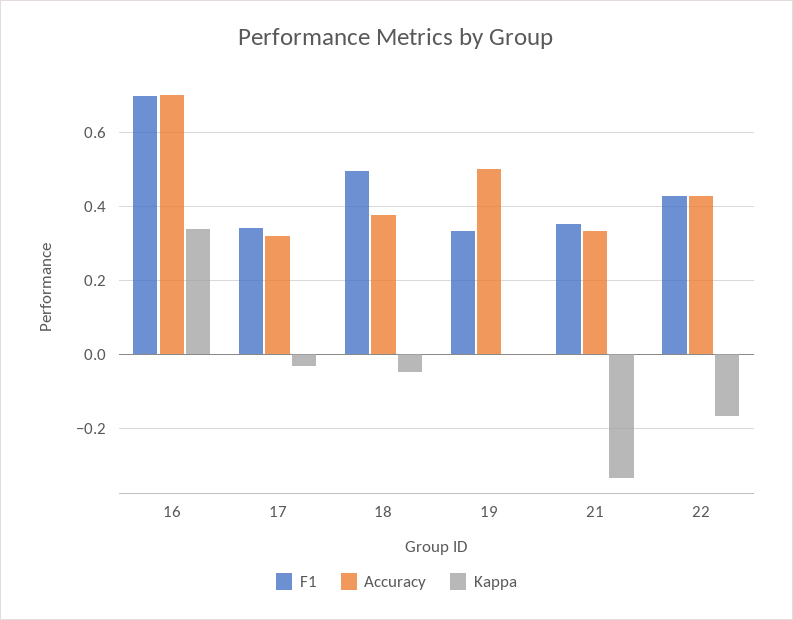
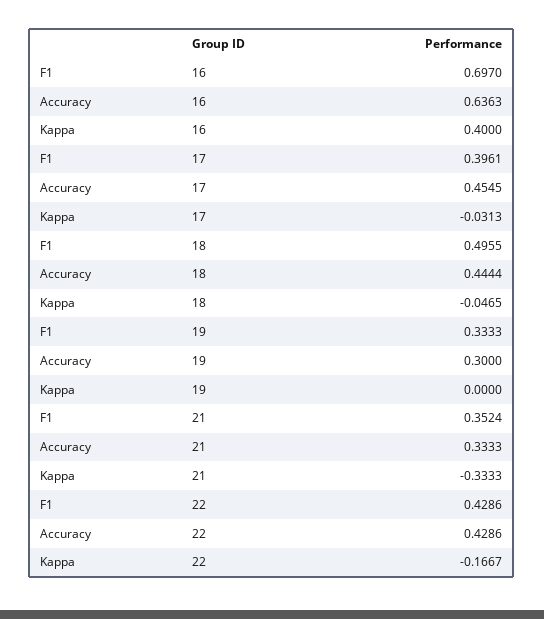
Accuracy, 16: 0.7 -> 0.6363
Kappa, 16: 0.34 -> 0.4
F1, 17: 0.34 -> 0.3961
Accuracy, 17: 0.32 -> 0.4545
Accuracy, 18: 0.38 -> 0.4444
Accuracy, 19: 0.5 -> 0.3

